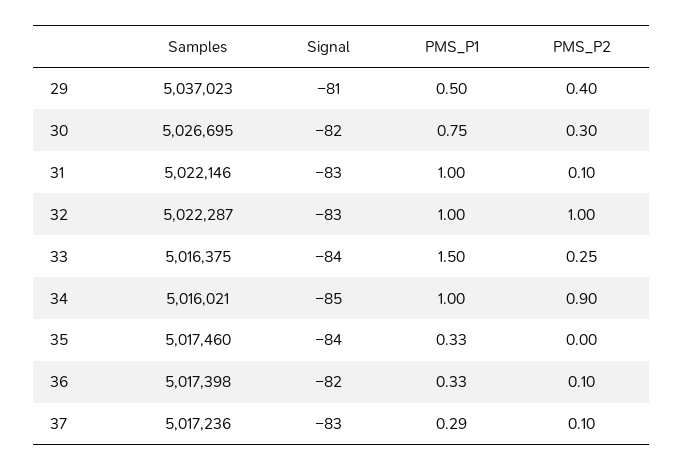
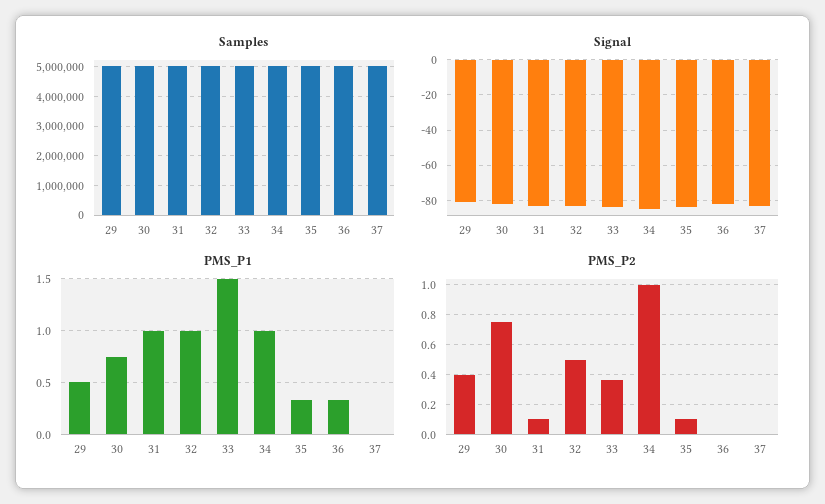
PMS_P2, 30: 0.3 -> 0.75
PMS_P2, 32: 1 -> 0.5
PMS_P2, 33: 0.25 -> 0.35
PMS_P2, 34: 0.9 -> 1
PMS_P2, 35: 0 -> 0.1
PMS_P2, 36: 0.1 -> 0
PMS_P1, 37: 0.29 -> 0
PMS_P2, 37: 0.1 -> 0

